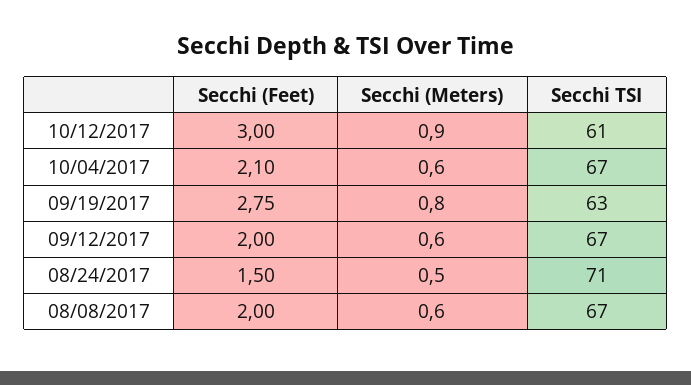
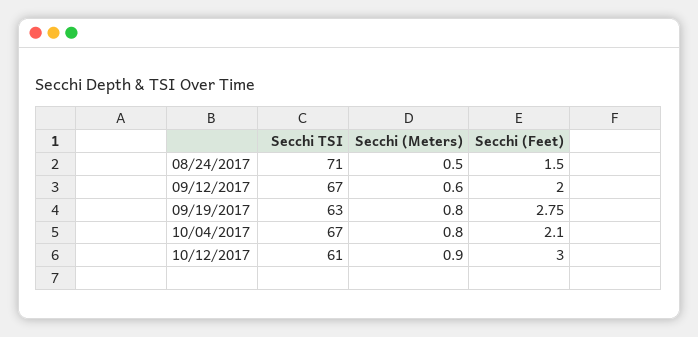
Secchi (Meters), 10/04/2017: 0.6 -> 0.8
Secchi (Feet), 08/08/2017: 2 -> none
Secchi (Meters), 08/08/2017: 0.6 -> none
Secchi TSI, 08/08/2017: 67 -> none

